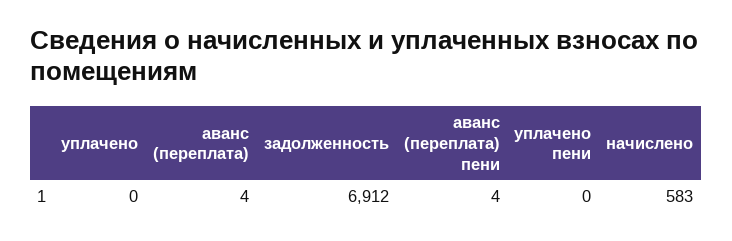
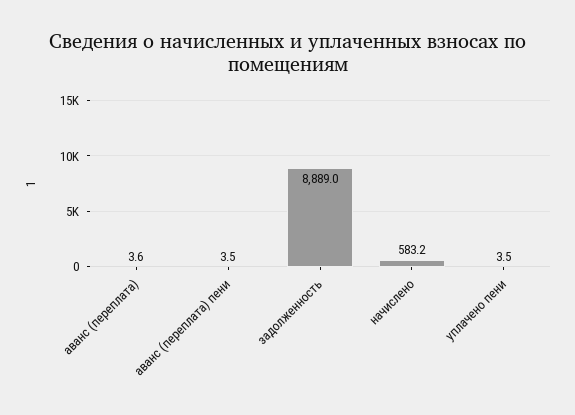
уплачено: 0 -> none
задолженность: 6912 -> 8889
уплачено пени: 0 -> 3.5

